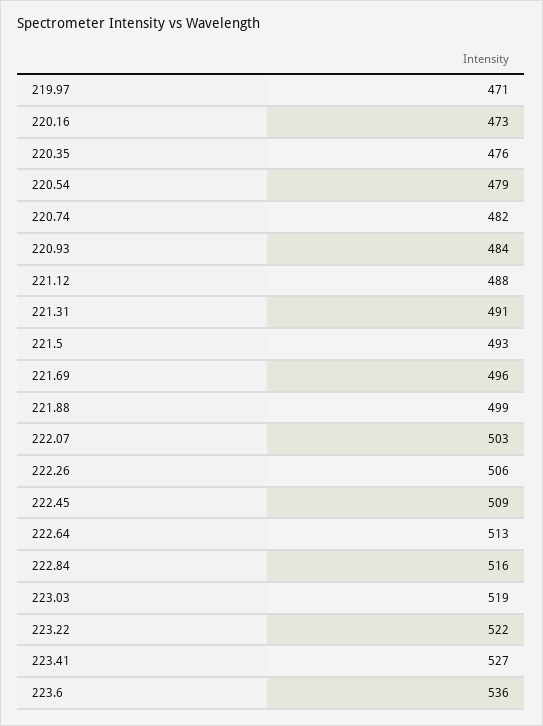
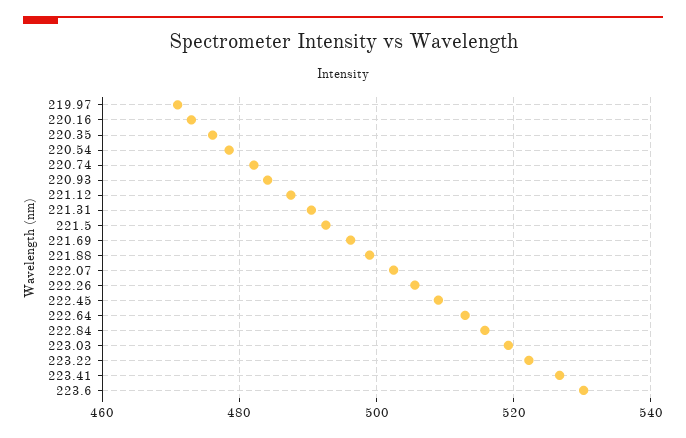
223.6: 536 -> 530

